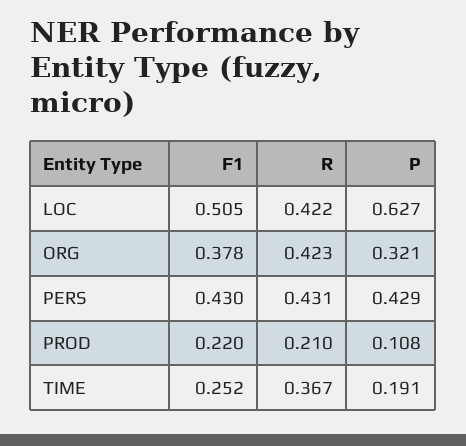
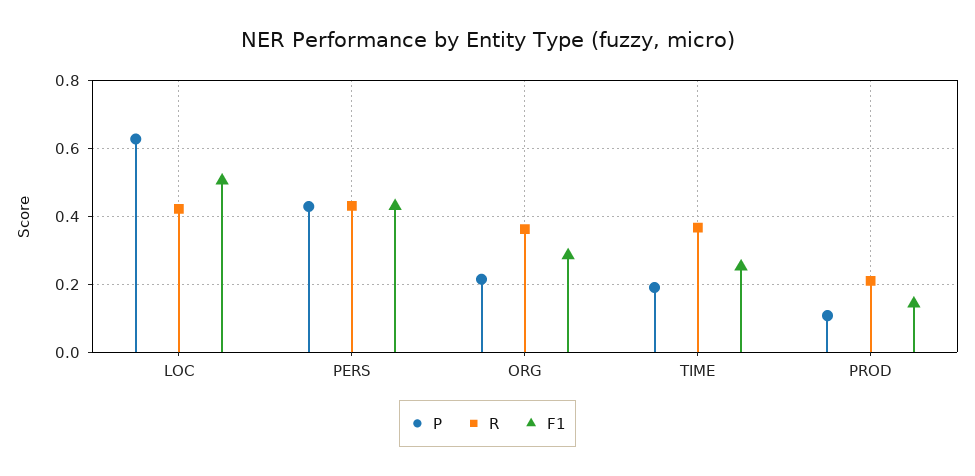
F1, ORG: 0.378 -> 0.28
R, ORG: 0.423 -> 0.36
P, ORG: 0.321 -> 0.22
F1, PROD: 0.22 -> 0.14

